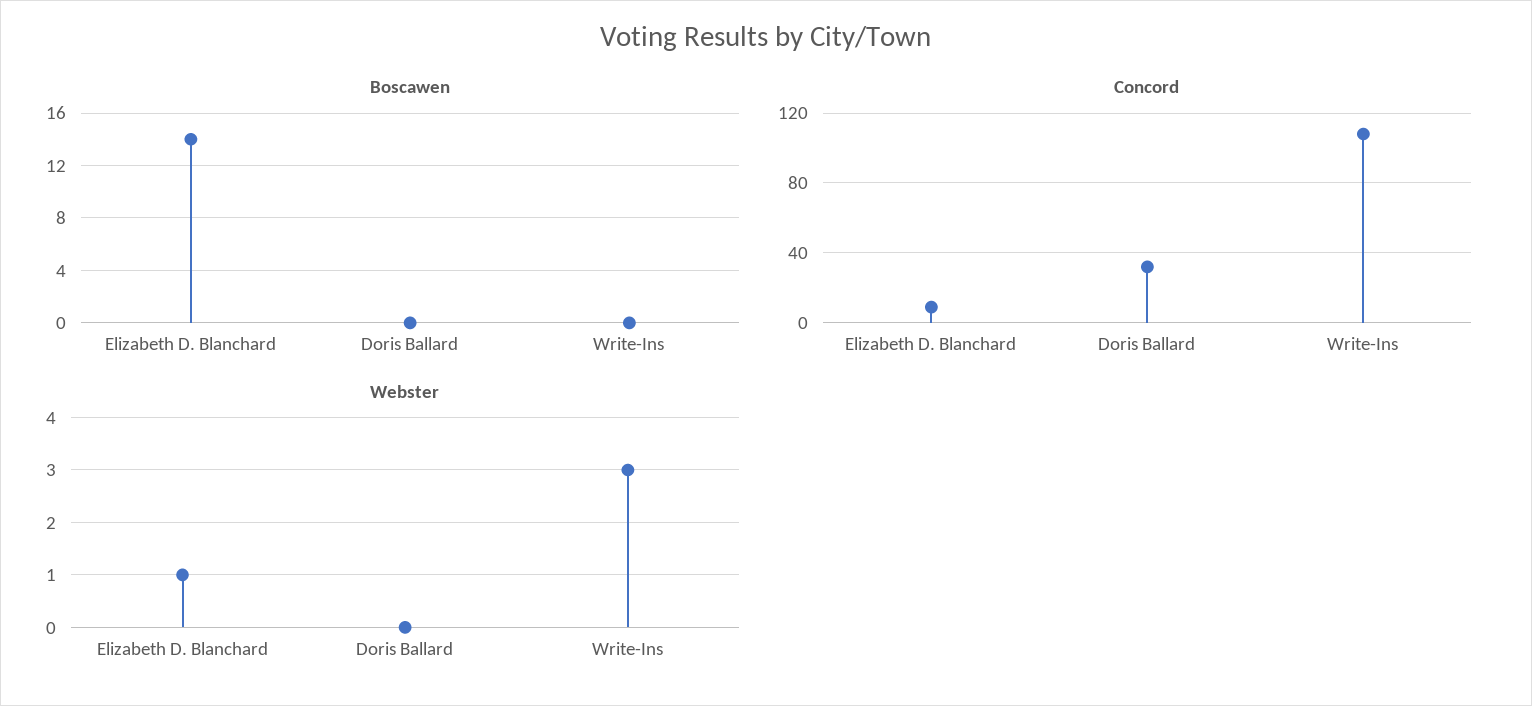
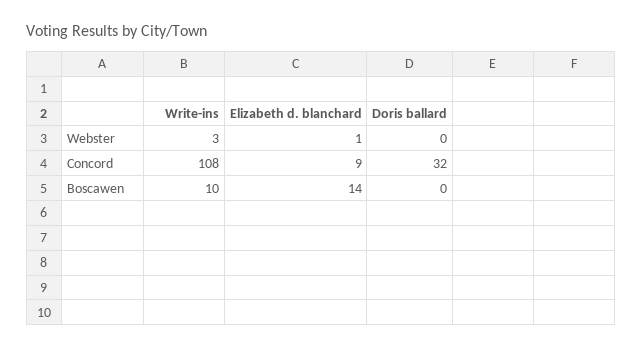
Boscawen, Write-Ins: 0 -> 10

